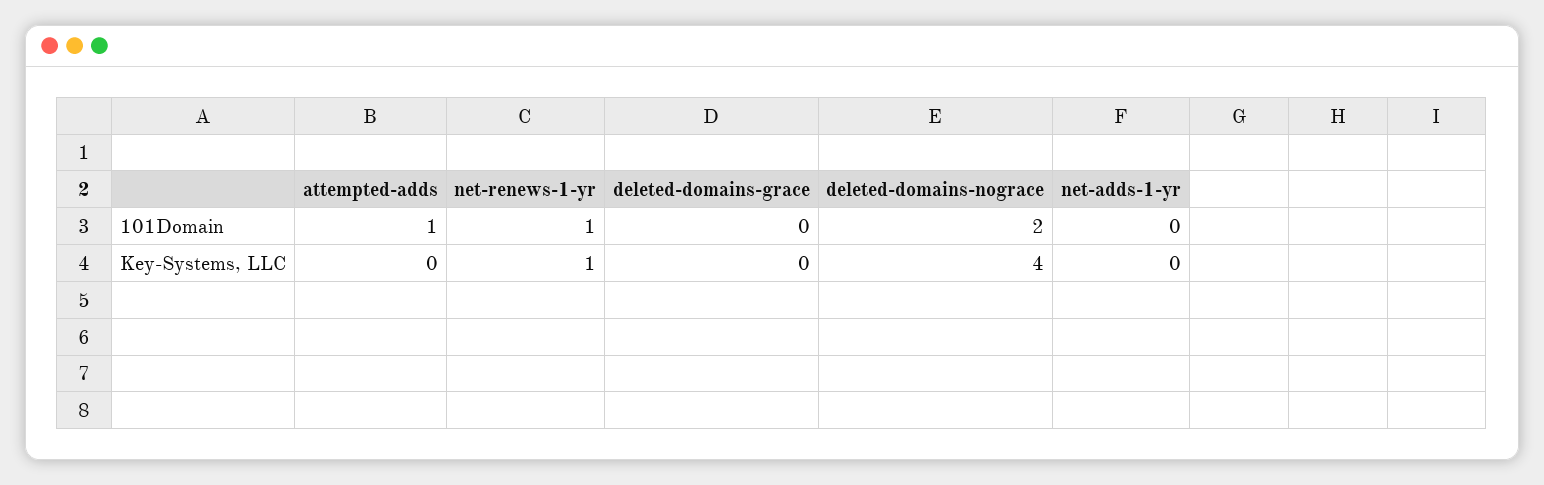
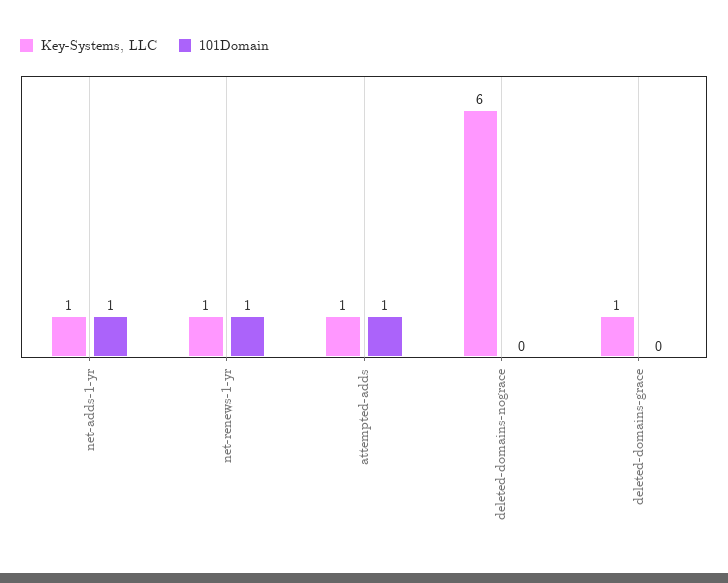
101Domain, deleted-domains-nograce: 2 -> 0
101Domain, net-adds-1-yr: 0 -> 1
Key-Systems, LLC, attempted-adds: 0 -> 1
Key-Systems, LLC, deleted-domains-grace: 0 -> 1
Key-Systems, LLC, deleted-domains-nograce: 4 -> 6
Key-Systems, LLC, net-adds-1-yr: 0 -> 1

